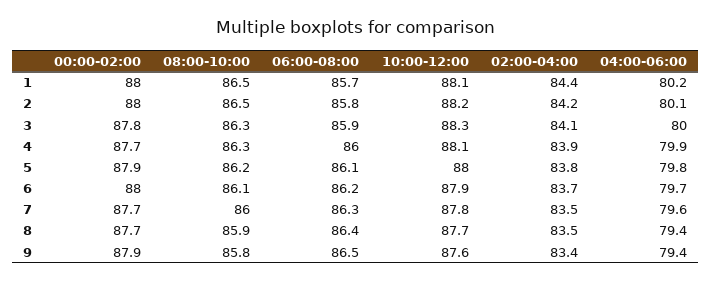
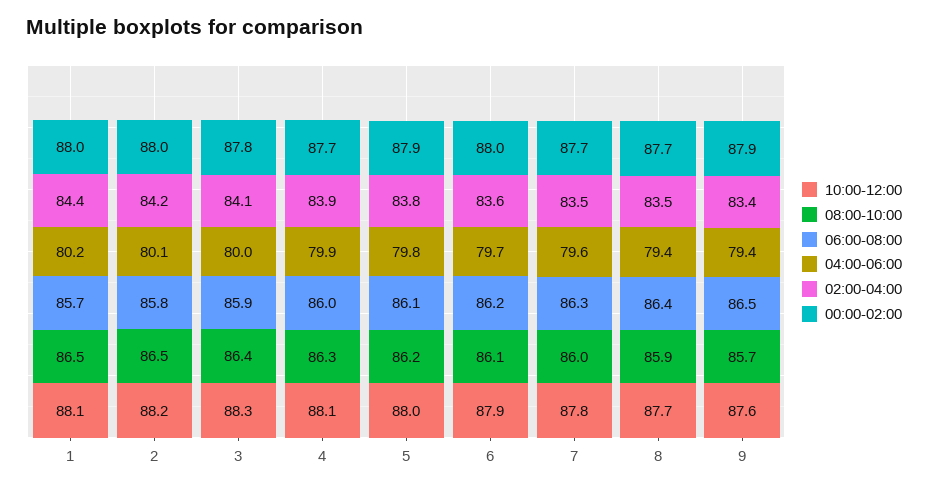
08:00-10:00, 3: 86.3 -> 86.4
02:00-04:00, 6: 83.7 -> 83.6
08:00-10:00, 9: 85.8 -> 85.7

